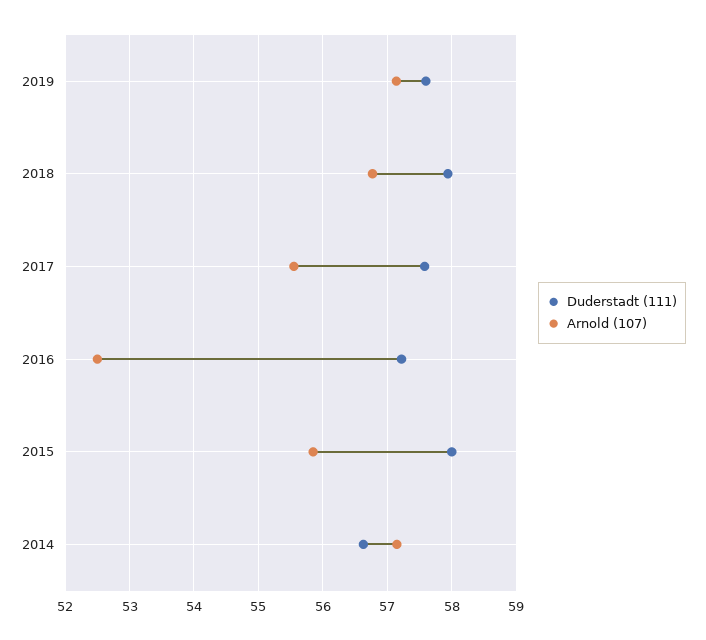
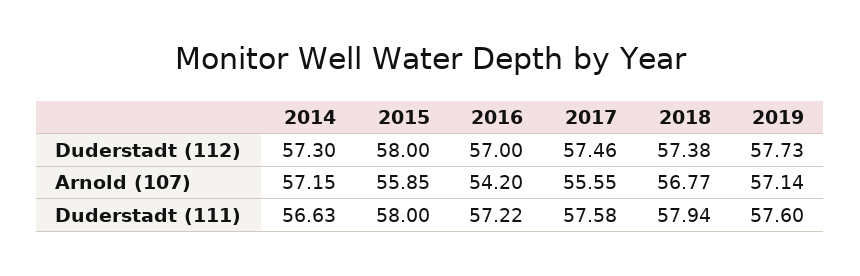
Arnold (107), 2016: 52.5 -> 54.2
Duderstadt (112), 2014: none -> 57.3
Duderstadt (112), 2015: none -> 58
Duderstadt (112), 2016: none -> 57
Duderstadt (112), 2017: none -> 57.46
Duderstadt (112), 2018: none -> 57.38
Duderstadt (112), 2019: none -> 57.73

